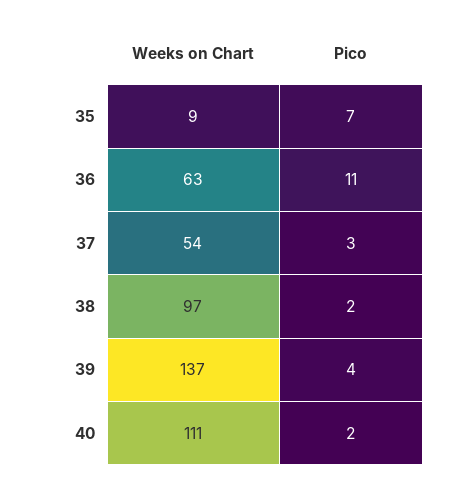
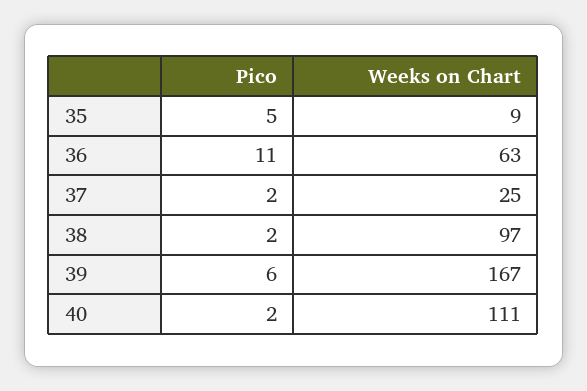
Pico, 35: 7 -> 5
Weeks on Chart, 37: 54 -> 25
Pico, 37: 3 -> 2
Weeks on Chart, 39: 137 -> 167
Pico, 39: 4 -> 6

